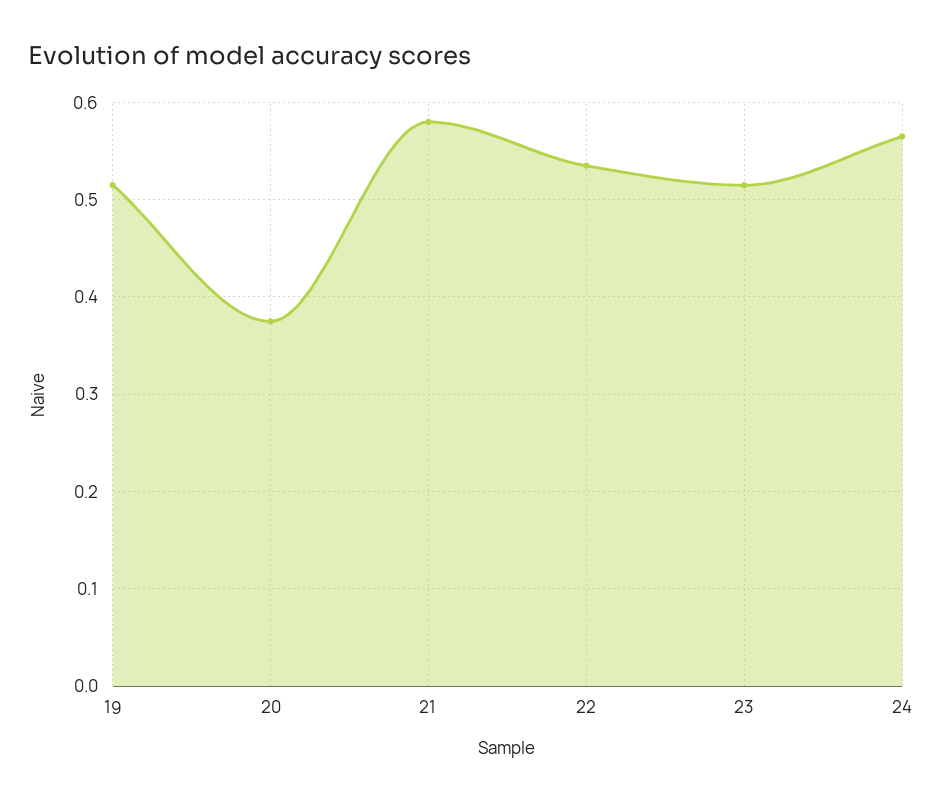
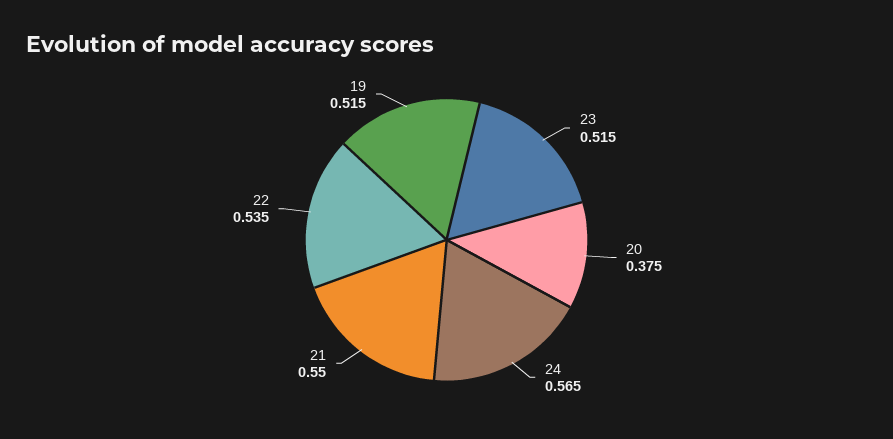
21: 0.58 -> 0.55

